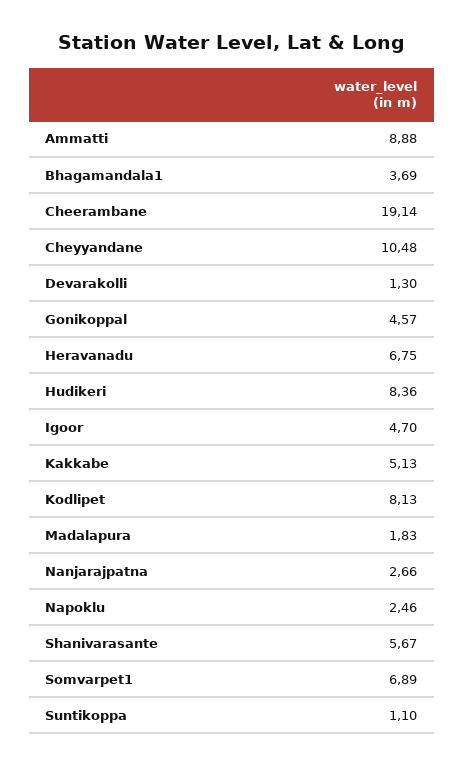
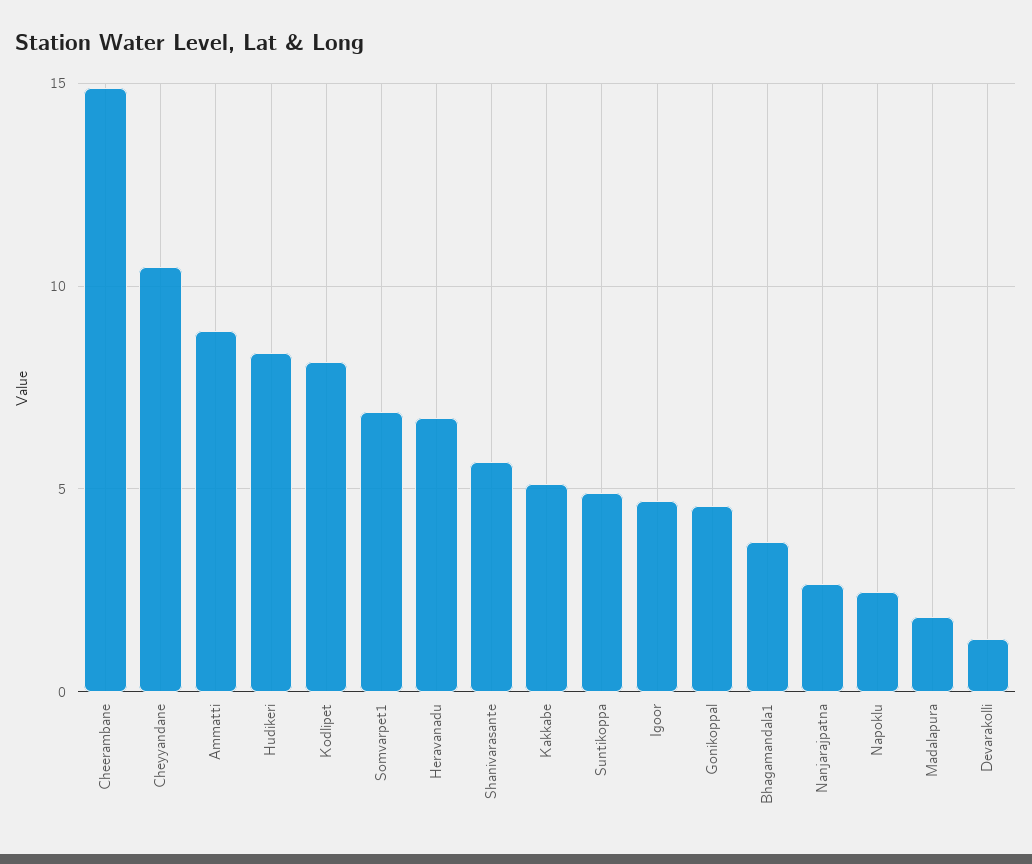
Cheerambane: 19.14 -> 15
Suntikoppa: 1.1 -> 5

